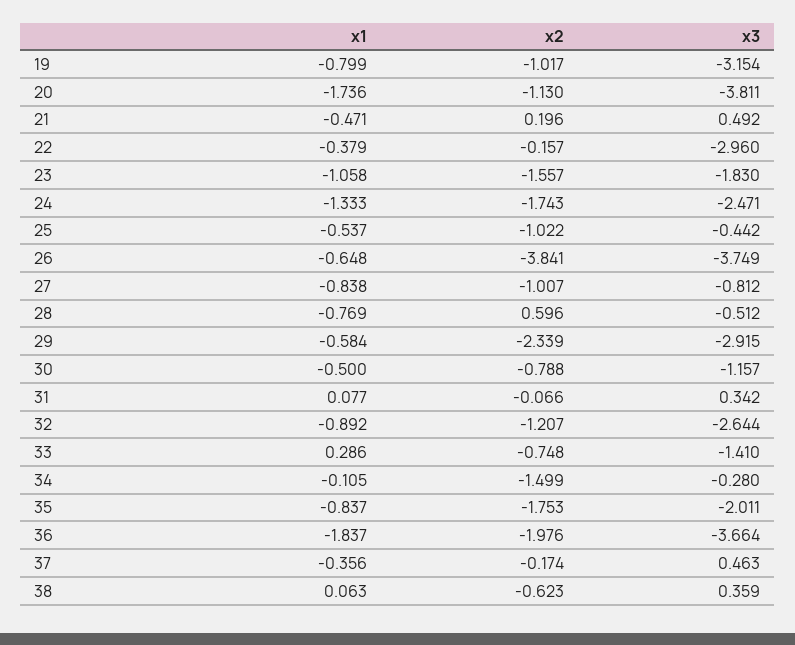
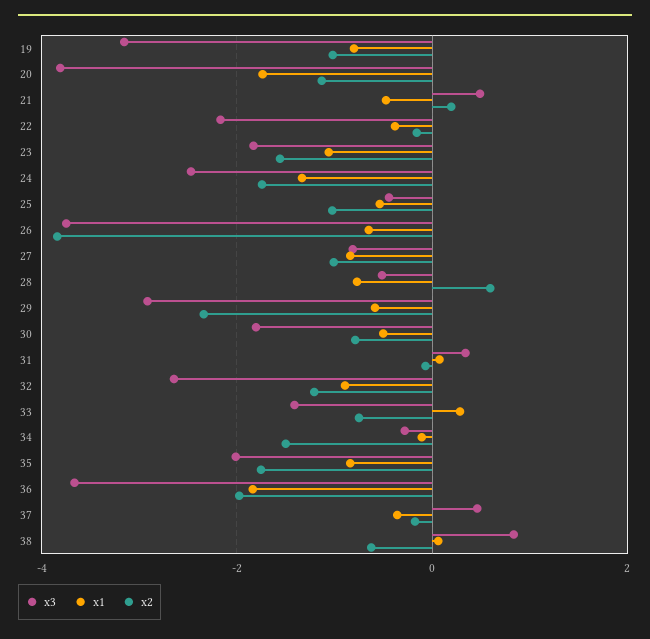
x3, 22: -2.96 -> -2.2
x3, 30: -1.157 -> -1.8
x3, 38: 0.359 -> 0.8

